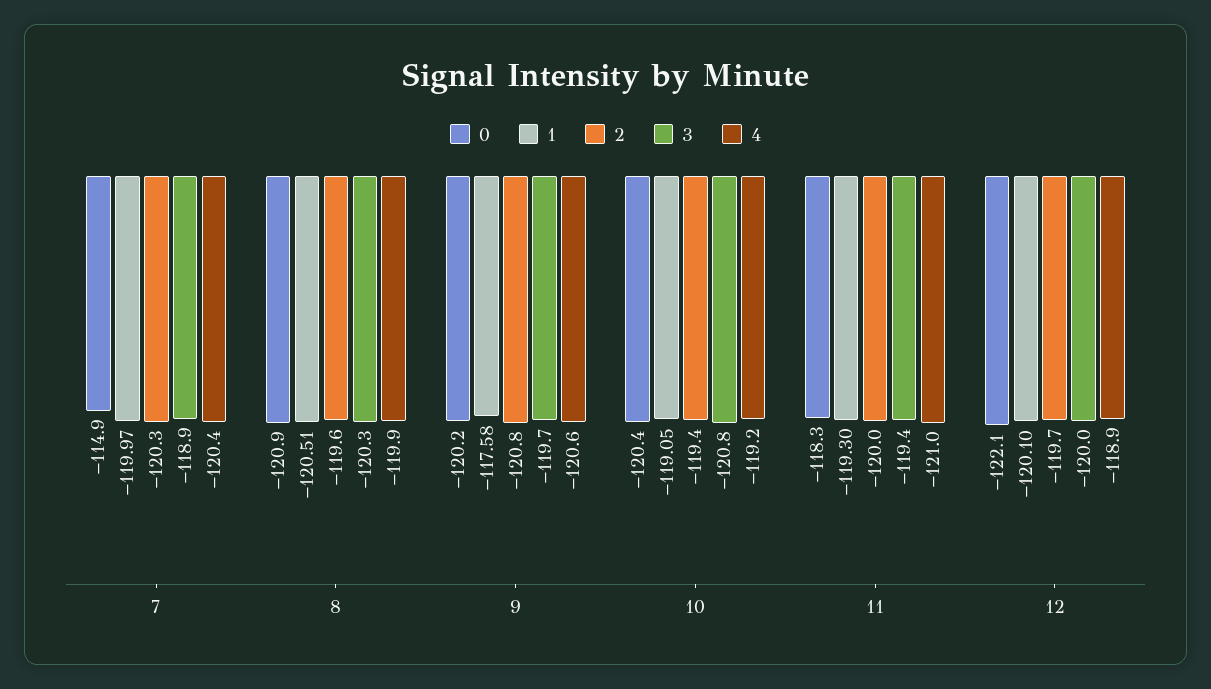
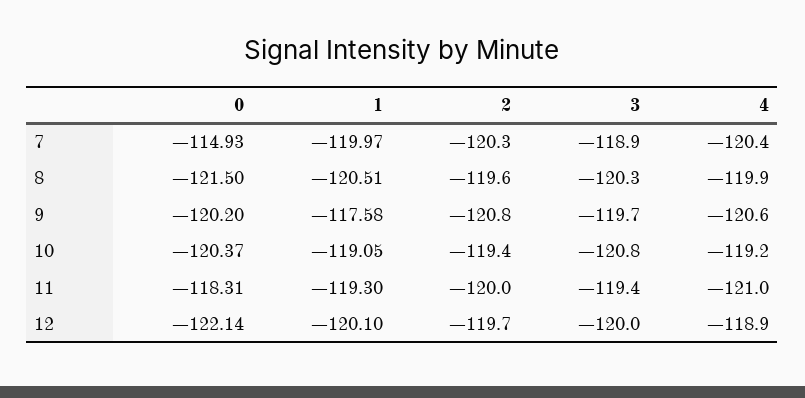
0, 8: -120.9 -> -121.5

